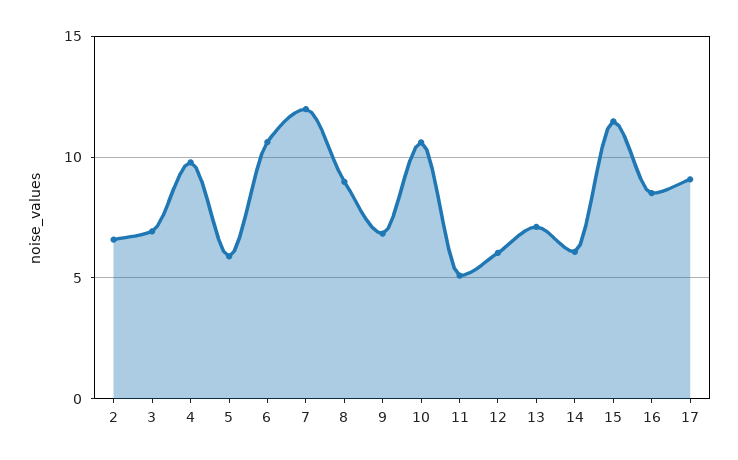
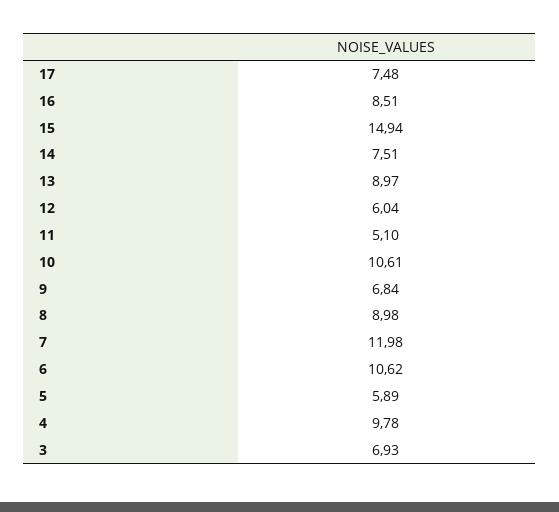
2: 6.5 -> none
13: 7 -> 8.97
14: 6 -> 7.51
15: 11.5 -> 14.94
17: 9 -> 7.48

